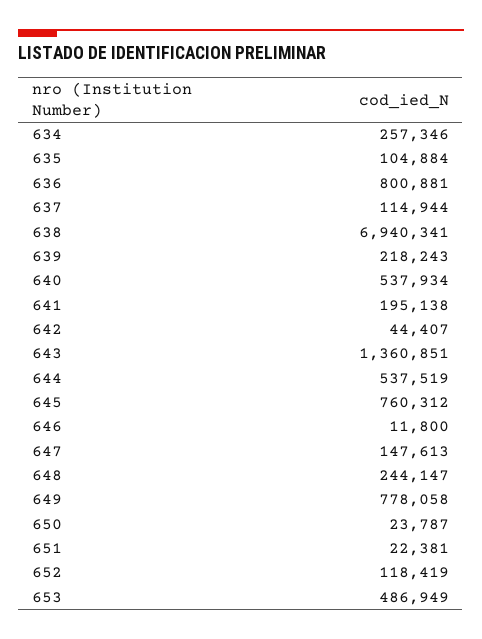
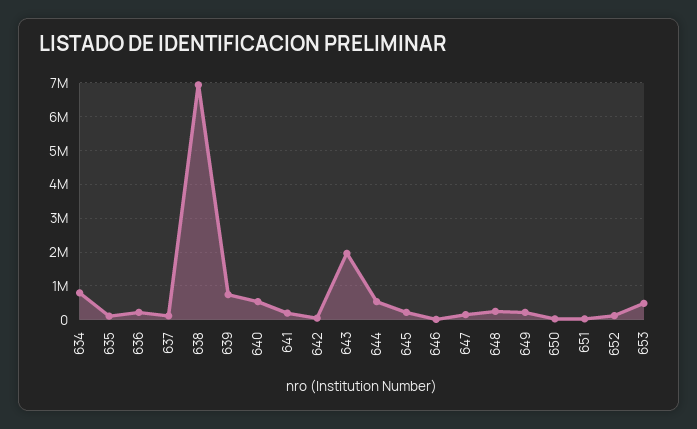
634: 257346 -> 800000
636: 800881 -> 200000
639: 218243 -> 800000
643: 1360851 -> 2000000
645: 760312 -> 200000
649: 778058 -> 200000

